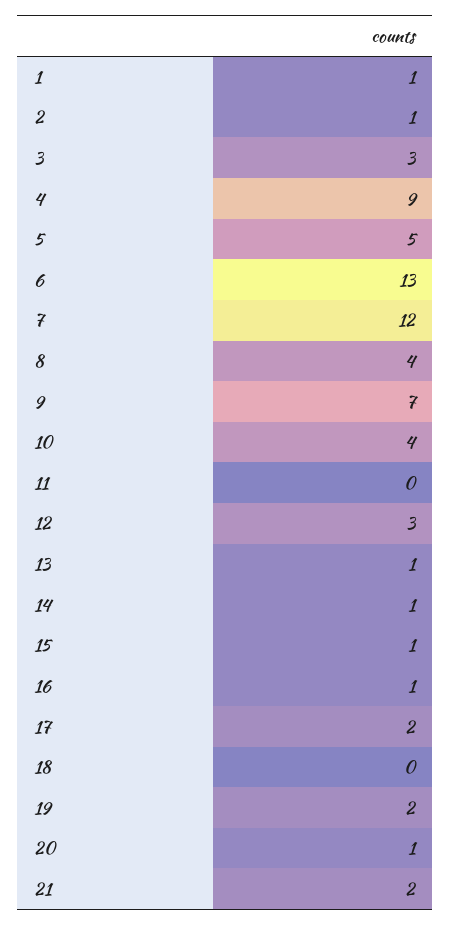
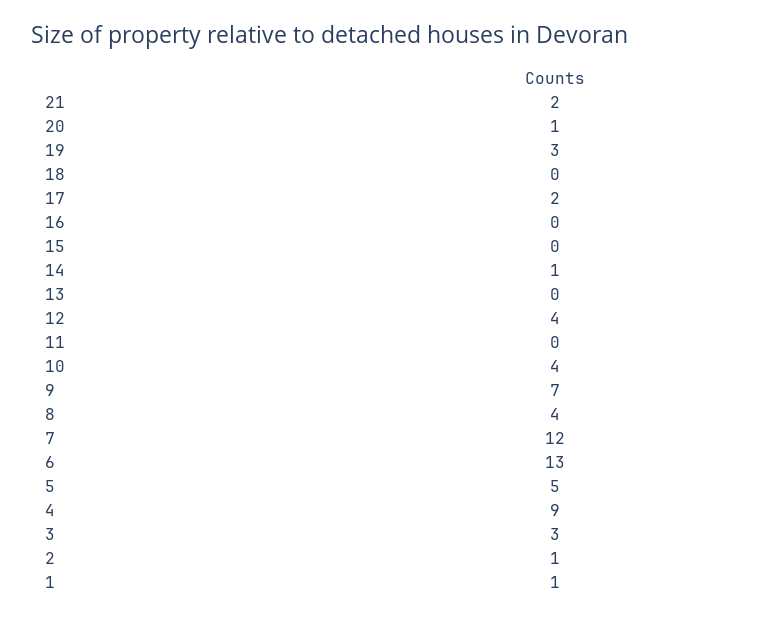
12: 3 -> 4
13: 1 -> 0
15: 1 -> 0
16: 1 -> 0
19: 2 -> 3

